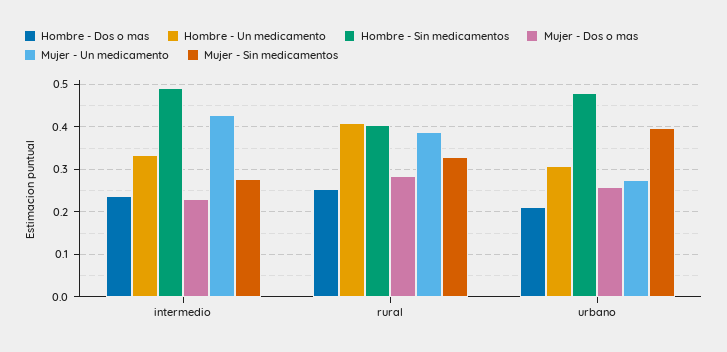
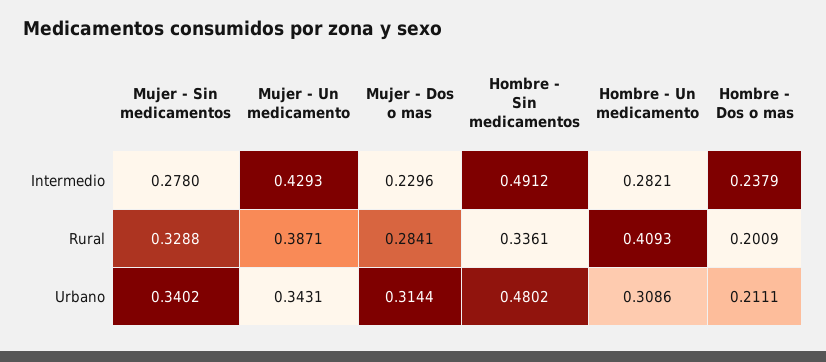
Hombre - Un medicamento, intermedio: 0.34 -> 0.2821
Hombre - Dos o mas, rural: 0.26 -> 0.2009
Hombre - Sin medicamentos, rural: 0.4 -> 0.3361
Mujer - Dos o mas, urbano: 0.26 -> 0.3144
Mujer - Un medicamento, urbano: 0.28 -> 0.3431
Mujer - Sin medicamentos, urbano: 0.4 -> 0.3402

